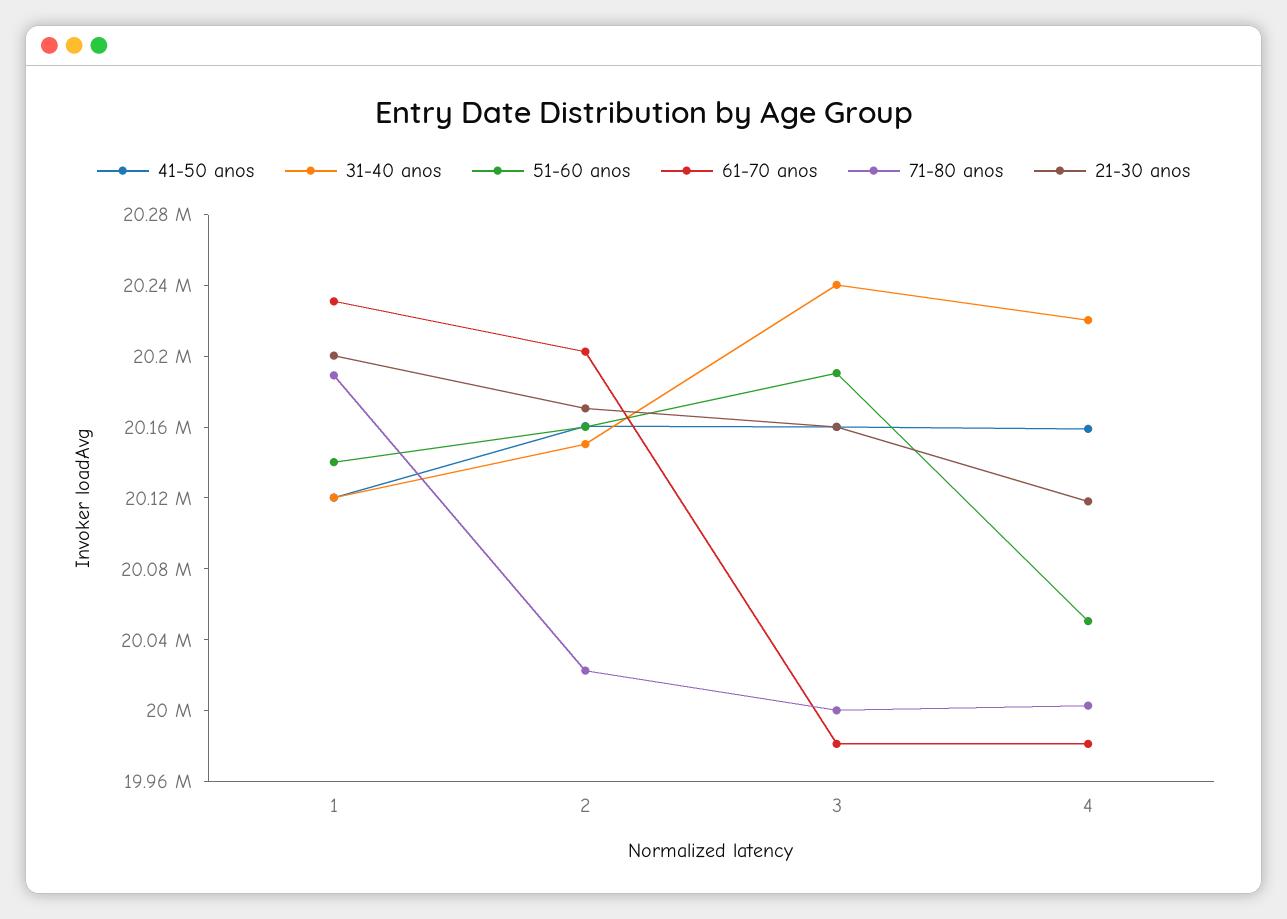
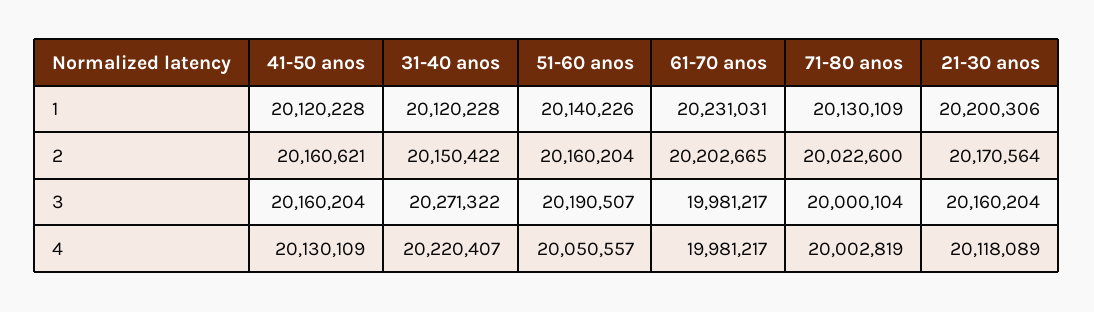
71-80 anos, 1: 20190000 -> 20130109
31-40 anos, 3: 20240000 -> 20271322
41-50 anos, 4: 20160000 -> 20130109

